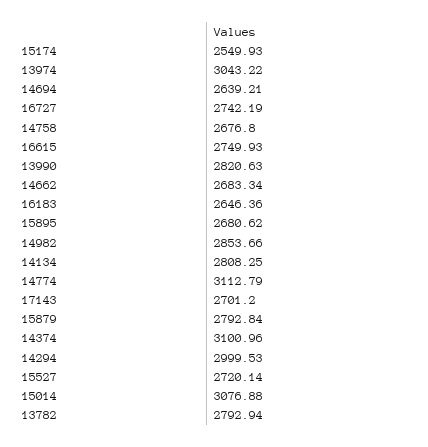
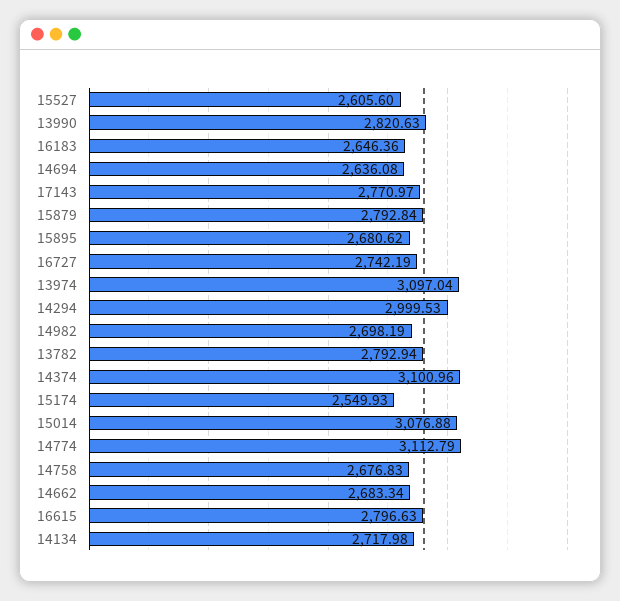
13974: 3043.22 -> 3097.04
14694: 2639.21 -> 2636.08
14758: 2676.8 -> 2676.83
16615: 2749.93 -> 2796.63
14982: 2853.66 -> 2698.19
14134: 2808.25 -> 2717.98
17143: 2701.2 -> 2770.97
15527: 2720.14 -> 2605.6

